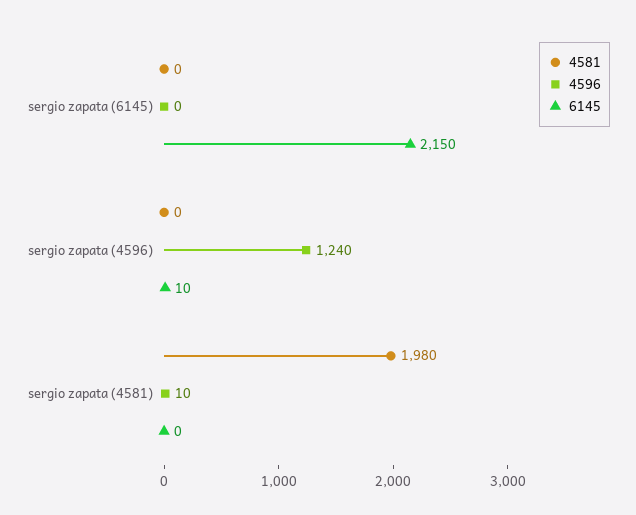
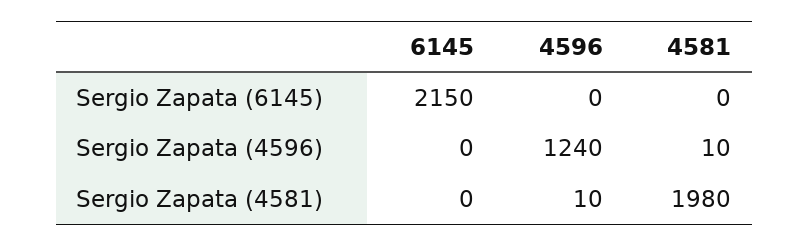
4581, sergio zapata (4596): 0 -> 10
6145, sergio zapata (4596): 10 -> 0

